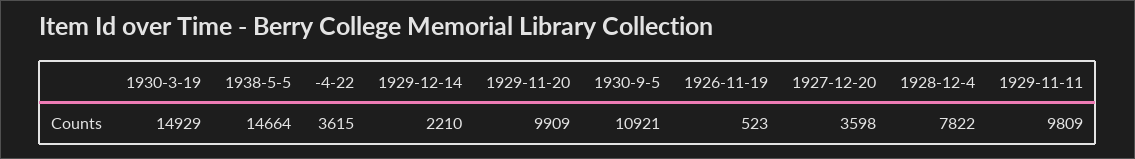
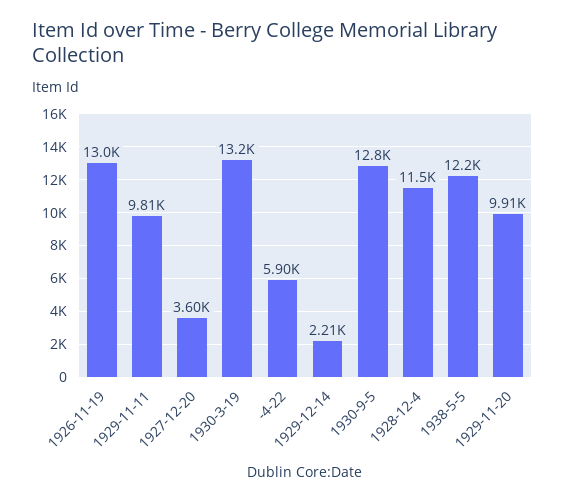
1930-3-19: 14929 -> 13200
1938-5-5: 14664 -> 12200
-4-22: 3615 -> 5900
1930-9-5: 10921 -> 12800
1926-11-19: 523 -> 13000
1928-12-4: 7822 -> 11500

